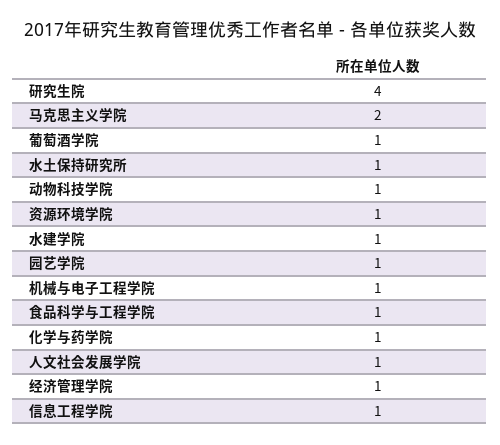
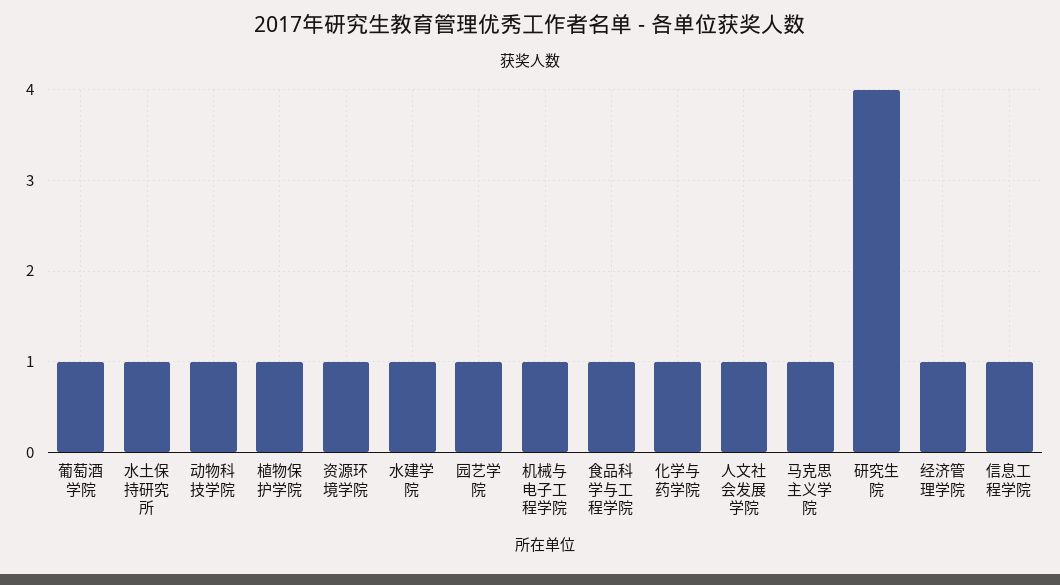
马克思主义学院: 2 -> 1
植物保护学院: none -> 1

